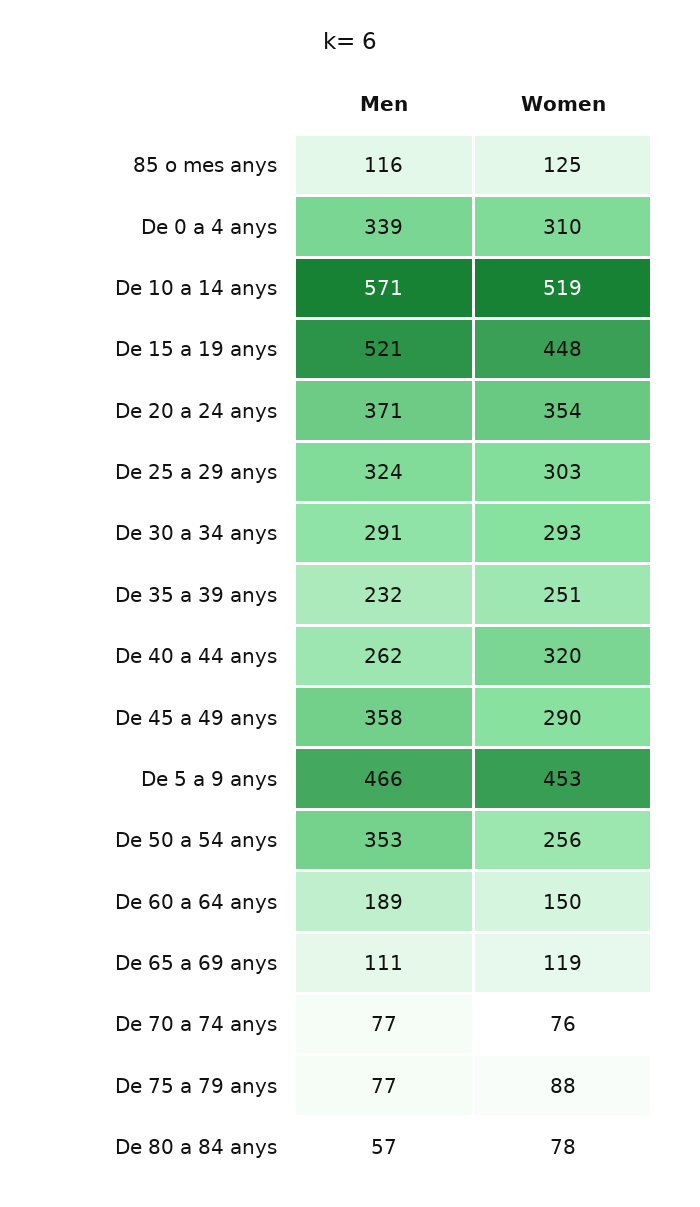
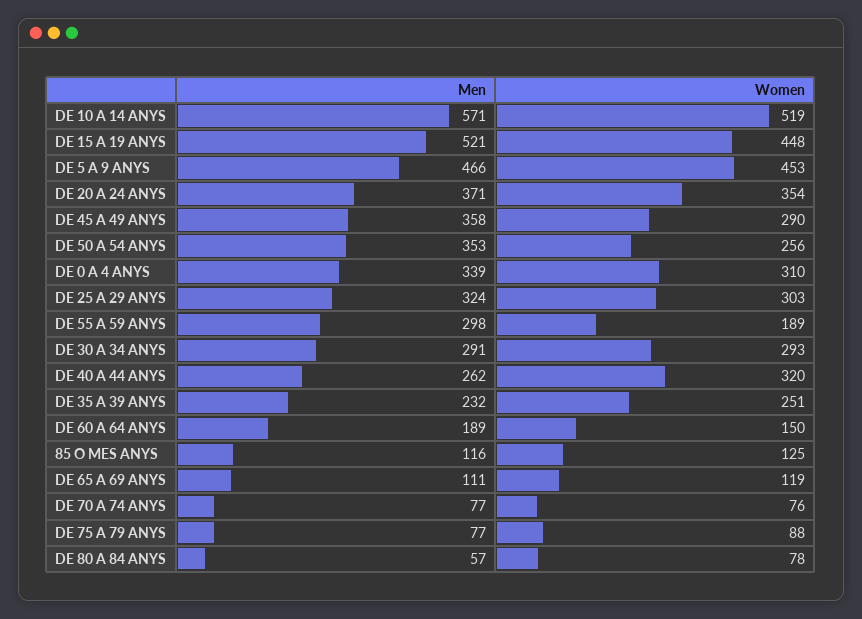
Men, DE 55 A 59 ANYS: none -> 298
Women, DE 55 A 59 ANYS: none -> 189

